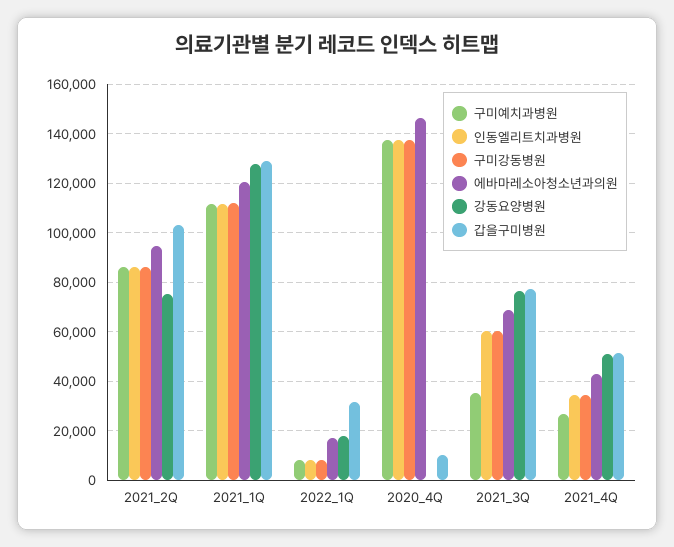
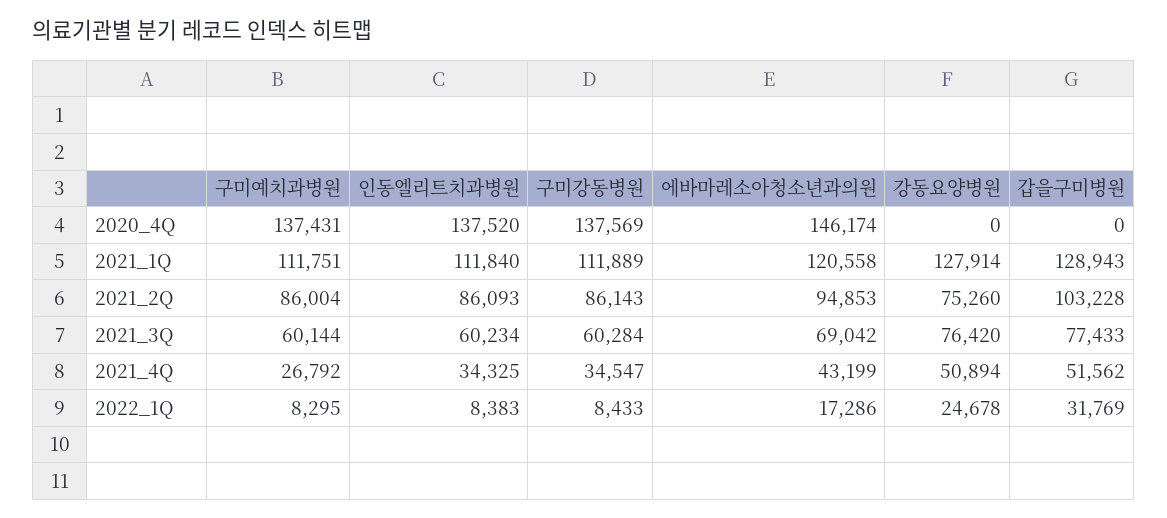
강동요양병원, 2022_1Q: 17500 -> 24678
갑을구미병원, 2020_4Q: 10000 -> 0
구미예치과병원, 2021_3Q: 35000 -> 60144

